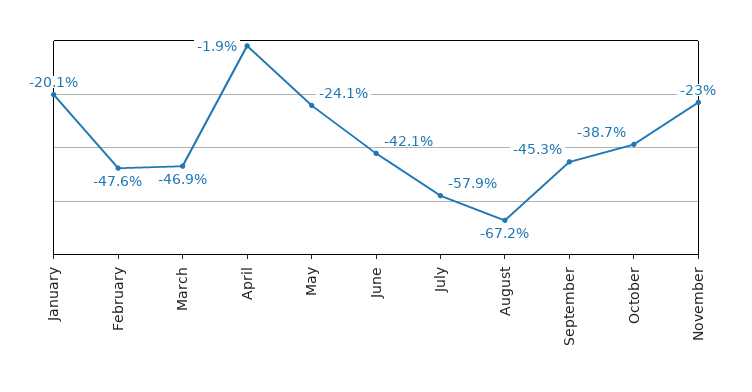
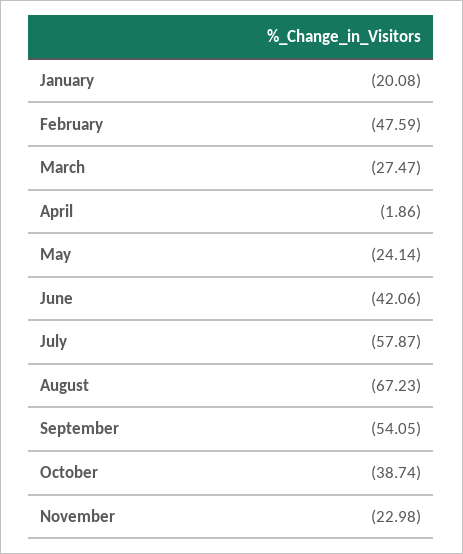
March: -46.9 -> -27.47
September: -45.3 -> -54.05

